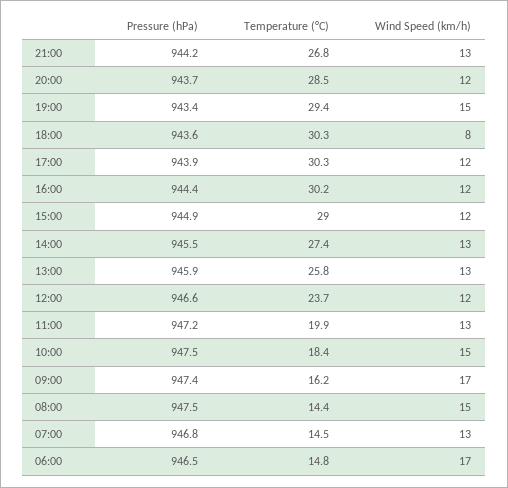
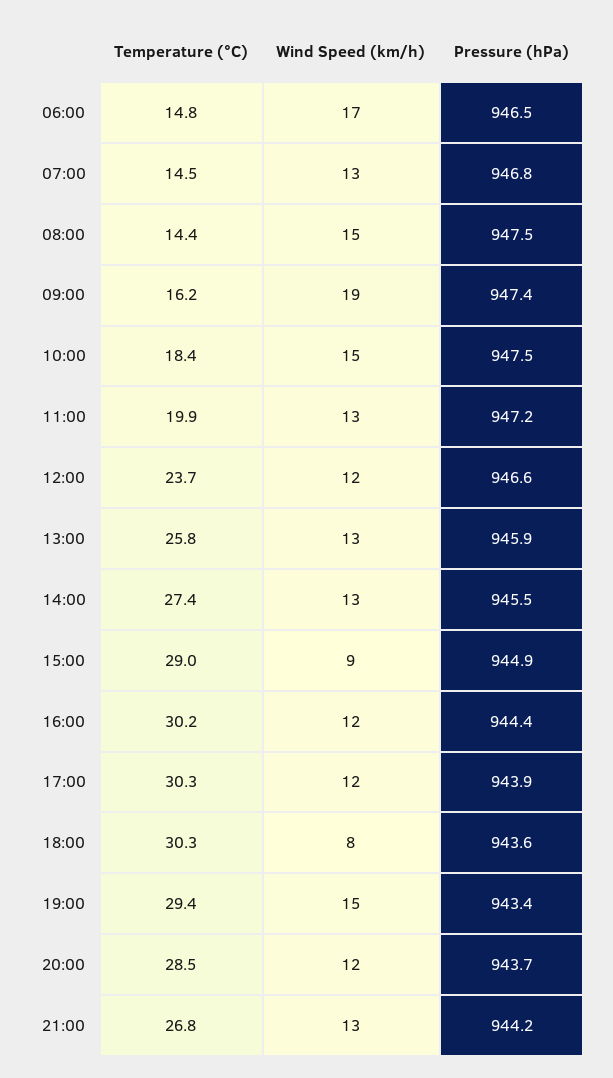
Wind Speed (km/h), 15:00: 12 -> 9
Wind Speed (km/h), 09:00: 17 -> 19

